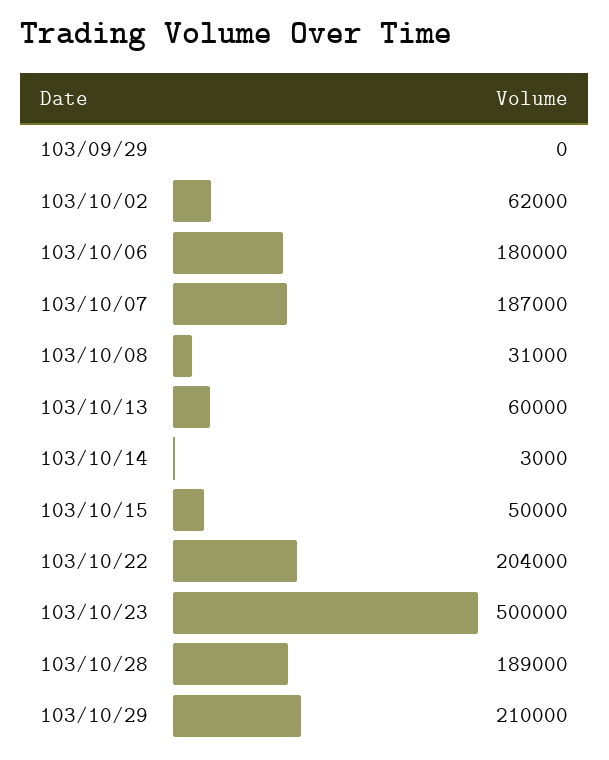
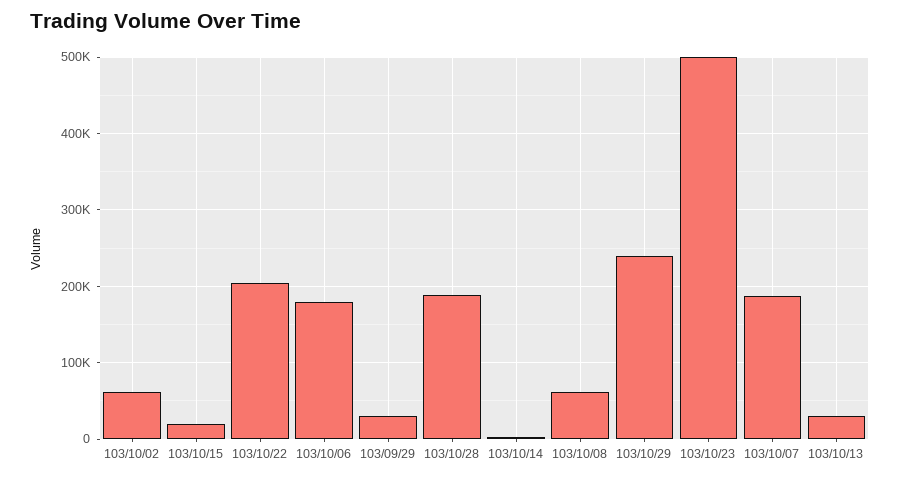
103/09/29: 0 -> 30000
103/10/08: 31000 -> 60000
103/10/13: 60000 -> 30000
103/10/15: 50000 -> 20000
103/10/29: 210000 -> 240000

